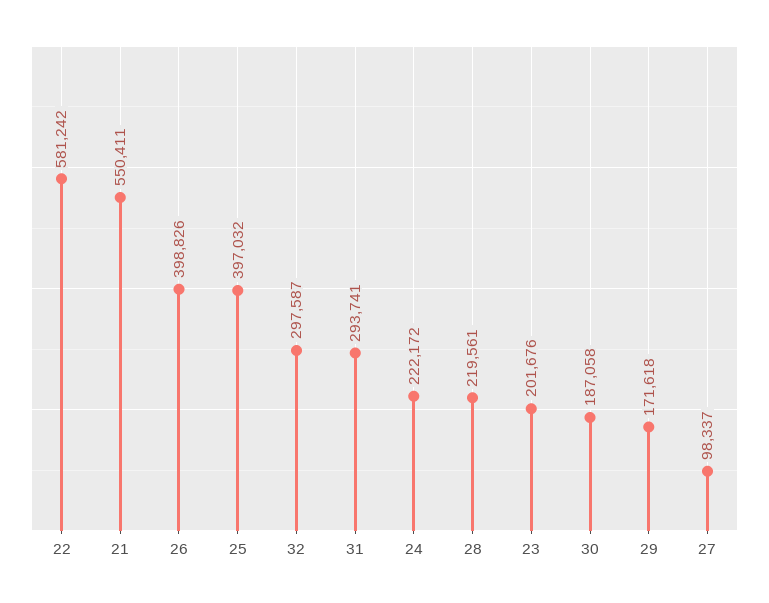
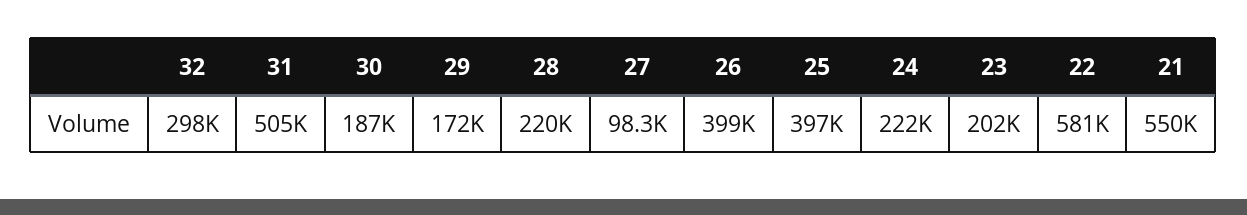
31: 293741 -> 505000

